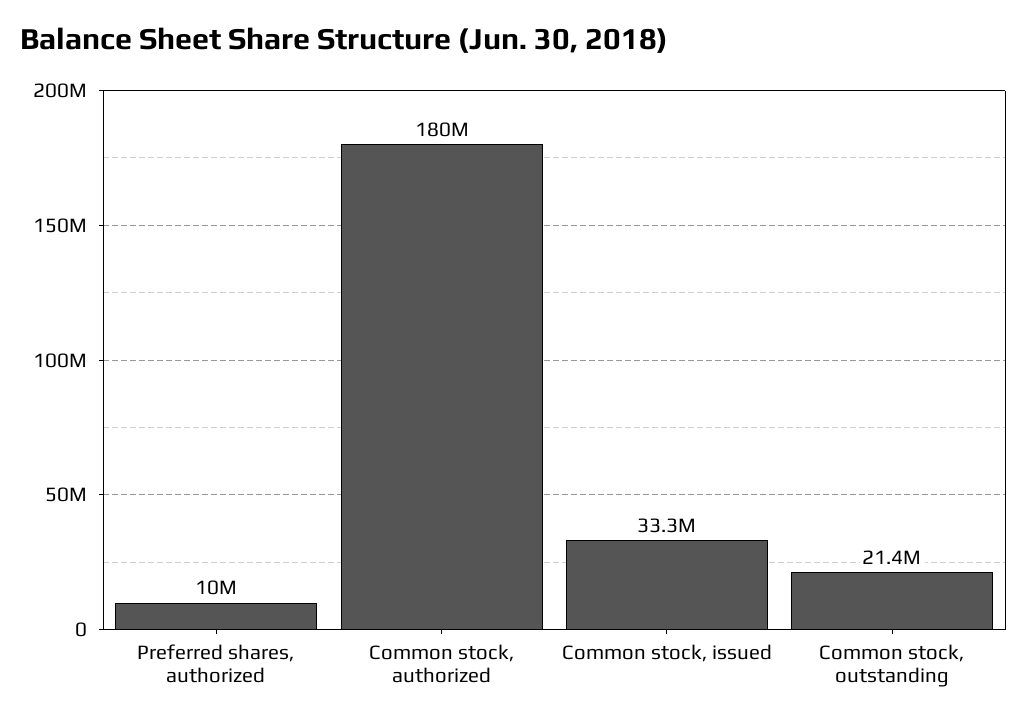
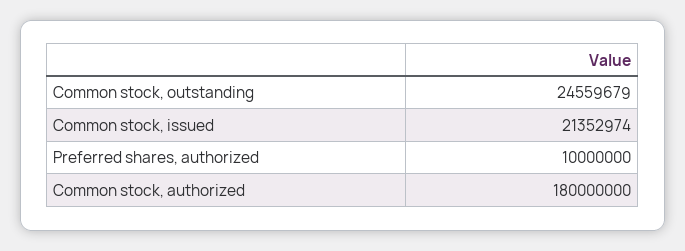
Common stock, issued: 33300000 -> 21352974
Common stock, outstanding: 21400000 -> 24559679

